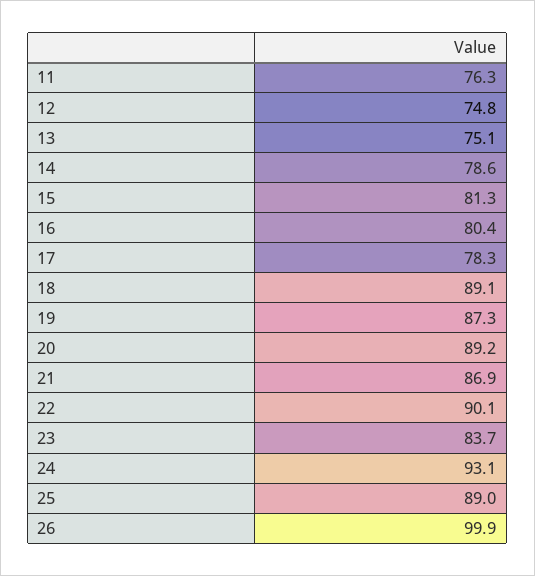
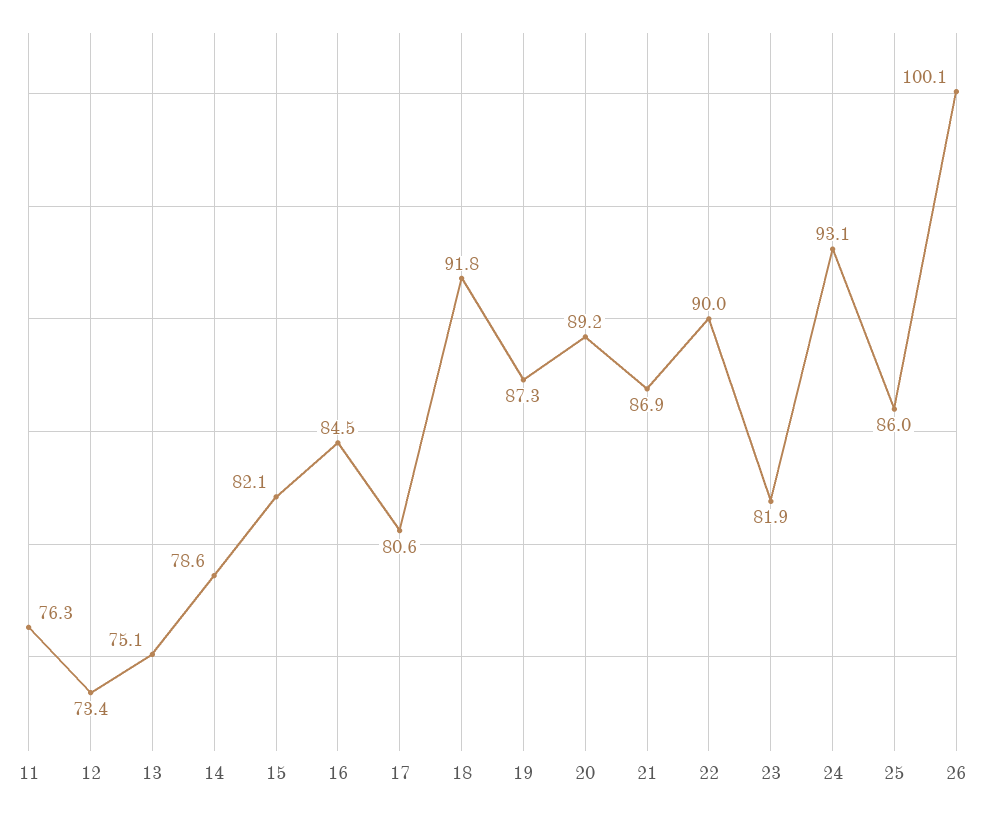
12: 74.8 -> 73.4
15: 81.3 -> 82.1
16: 80.4 -> 84.5
17: 78.3 -> 80.6
18: 89.1 -> 91.8
22: 90.1 -> 90
23: 83.7 -> 81.9
25: 89 -> 86
26: 99.9 -> 100.1

